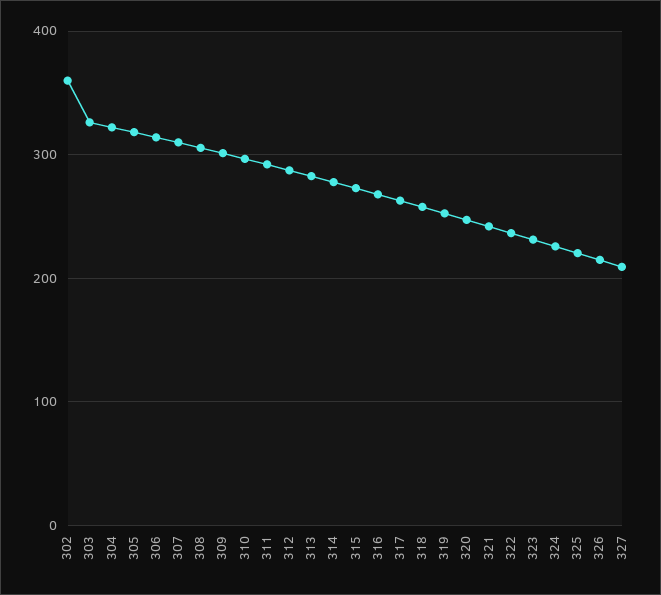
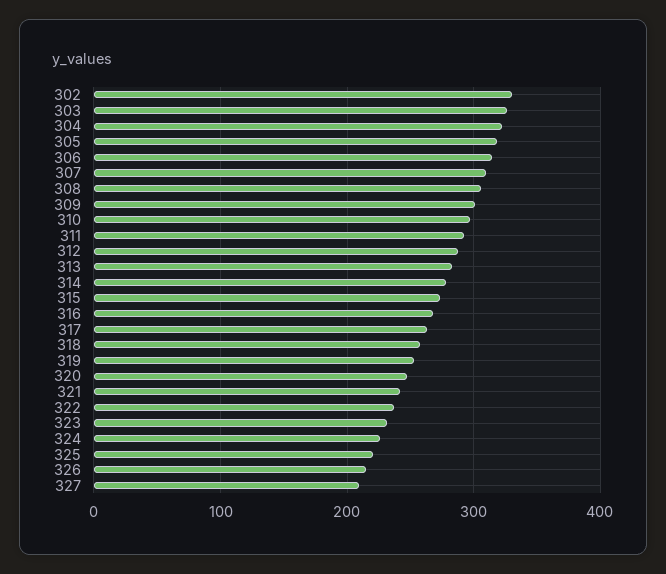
302: 360 -> 330

